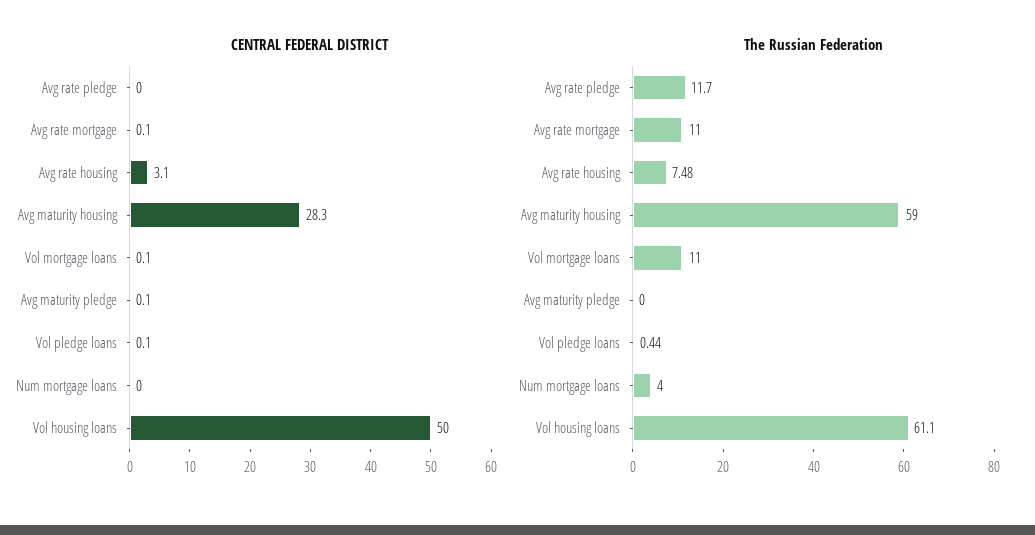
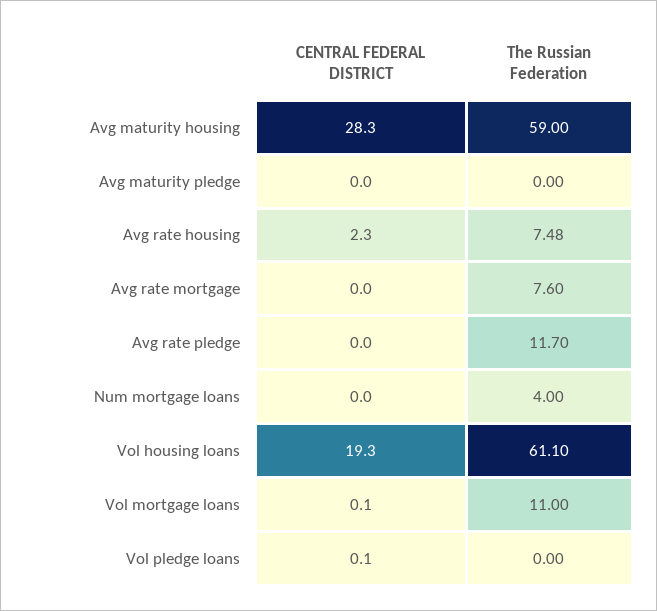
CENTRAL FEDERAL DISTRICT, Avg rate mortgage: 0.1 -> 0
CENTRAL FEDERAL DISTRICT, Avg rate housing: 3.1 -> 2.3
CENTRAL FEDERAL DISTRICT, Avg maturity pledge: 0.1 -> 0
CENTRAL FEDERAL DISTRICT, Vol housing loans: 50 -> 19.3
The Russian Federation, Avg rate mortgage: 11 -> 7.6
The Russian Federation, Vol pledge loans: 0.44 -> 0

